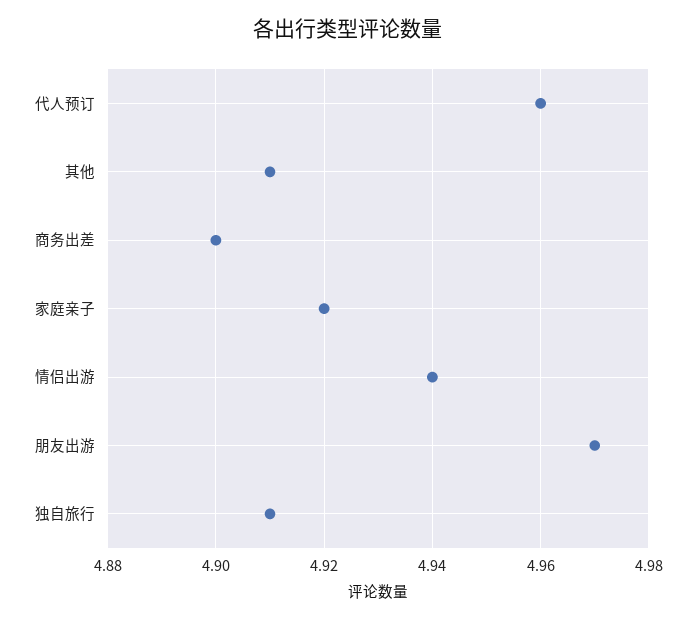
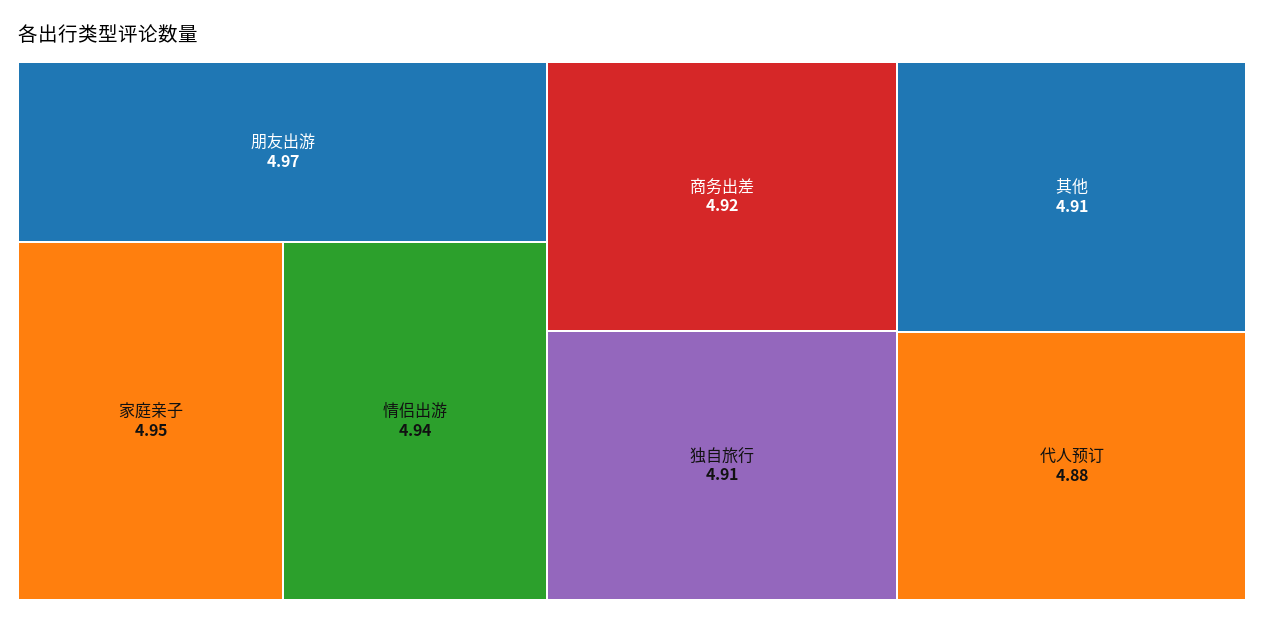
代人预订: 4.96 -> 4.88
商务出差: 4.9 -> 4.92
家庭亲子: 4.92 -> 4.95

